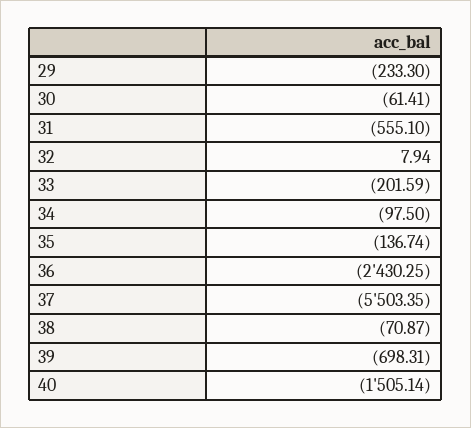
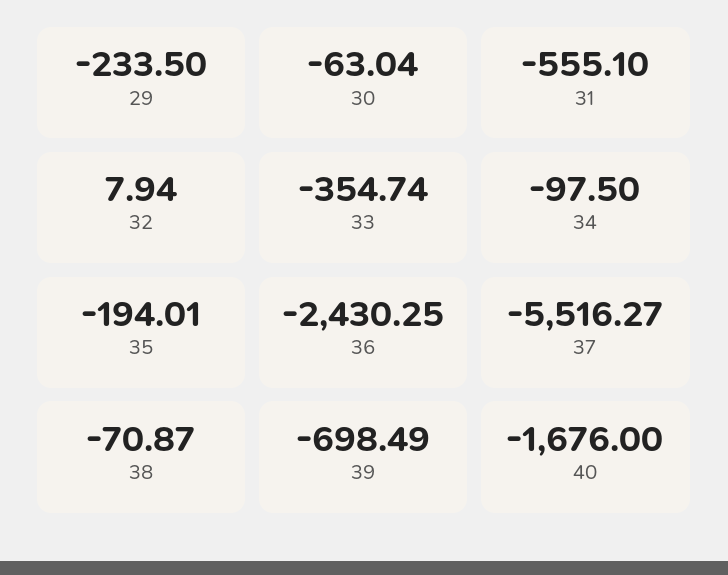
29: -233.3 -> -233.5
30: -61.41 -> -63.04
33: -201.59 -> -354.74
35: -136.74 -> -194.01
37: -5503.35 -> -5516.27
39: -698.31 -> -698.49
40: -1505.14 -> -1676

